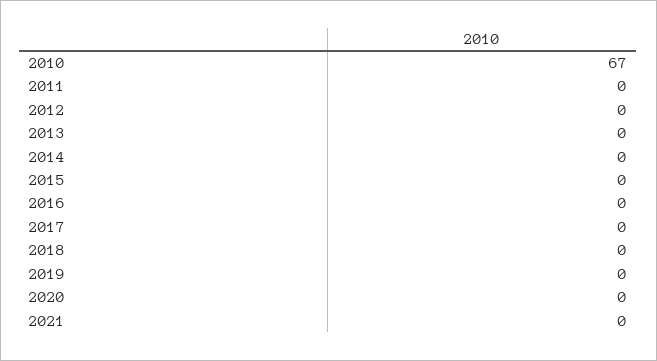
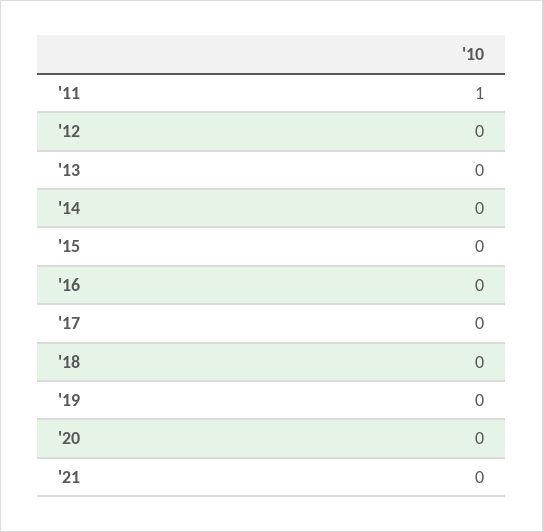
2010: 67 -> none
2011: 0 -> 1

